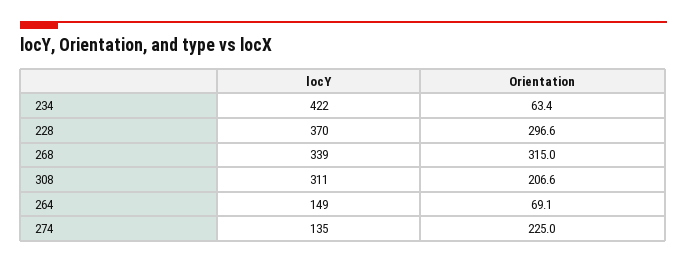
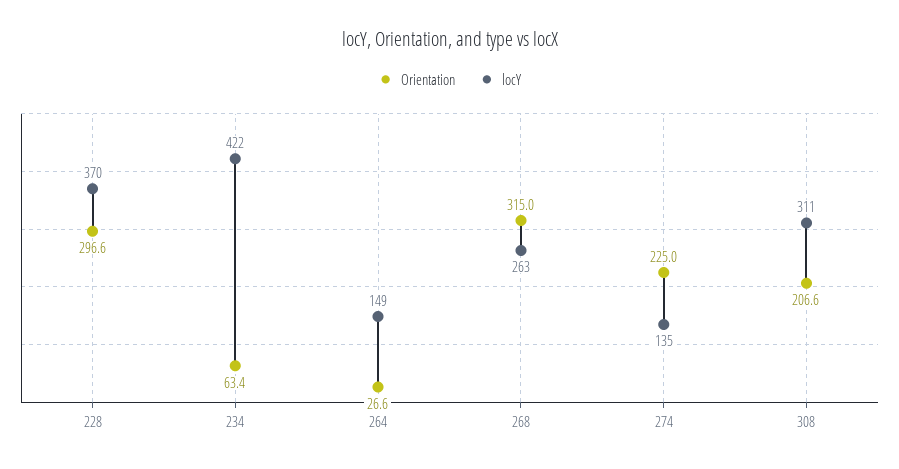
locY, 268: 339 -> 263
Orientation, 264: 69.1 -> 26.6

